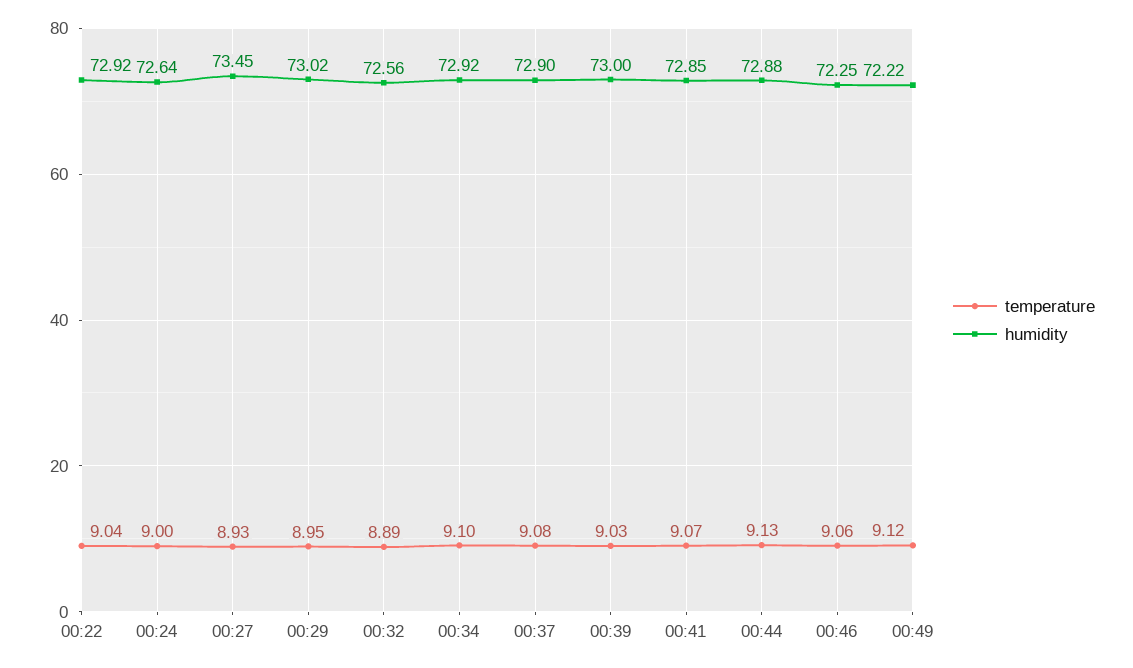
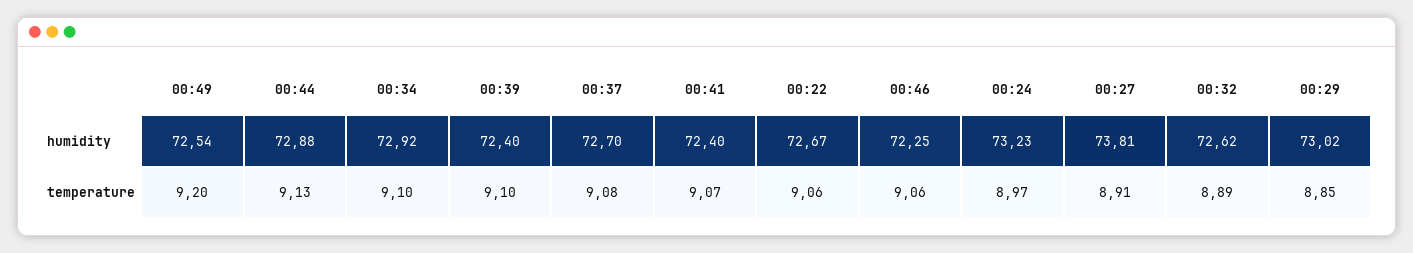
temperature, 00:22: 9.04 -> 9.06
humidity, 00:22: 72.92 -> 72.67
temperature, 00:24: 9 -> 8.97
humidity, 00:24: 72.64 -> 73.23
temperature, 00:27: 8.93 -> 8.91
humidity, 00:27: 73.45 -> 73.81
temperature, 00:29: 8.95 -> 8.85
humidity, 00:32: 72.56 -> 72.62
humidity, 00:37: 72.9 -> 72.7
temperature, 00:39: 9.03 -> 9.1
humidity, 00:39: 73 -> 72.4
humidity, 00:41: 72.85 -> 72.4
temperature, 00:49: 9.12 -> 9.2
humidity, 00:49: 72.22 -> 72.54

